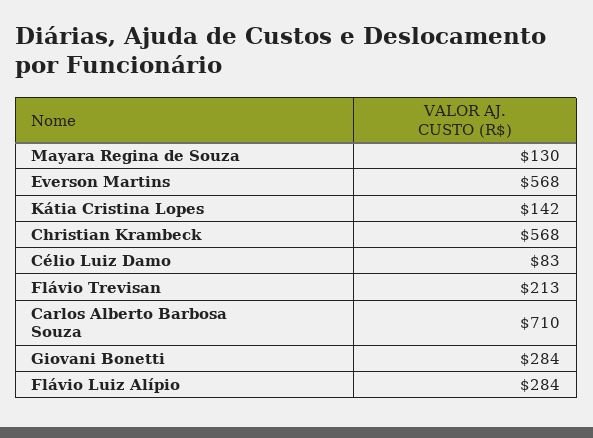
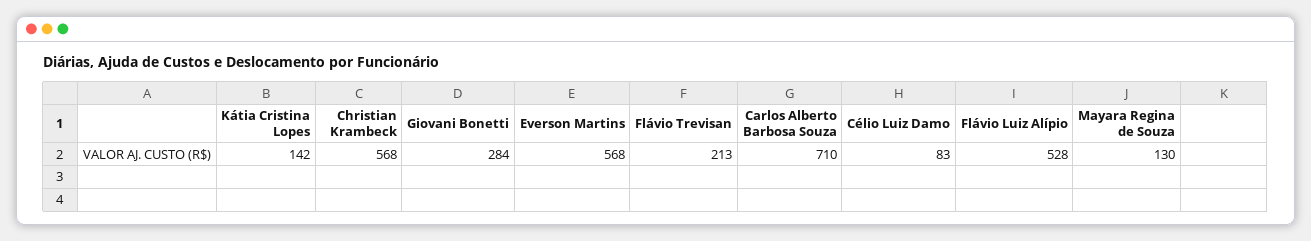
Flávio Luiz Alípio: 284 -> 528

